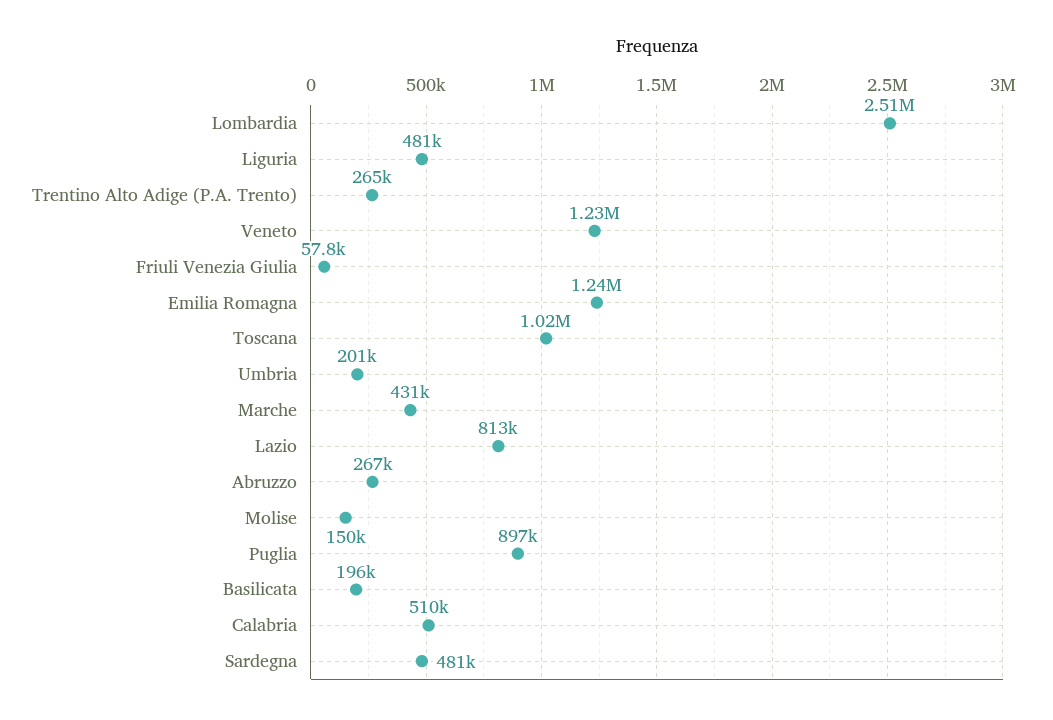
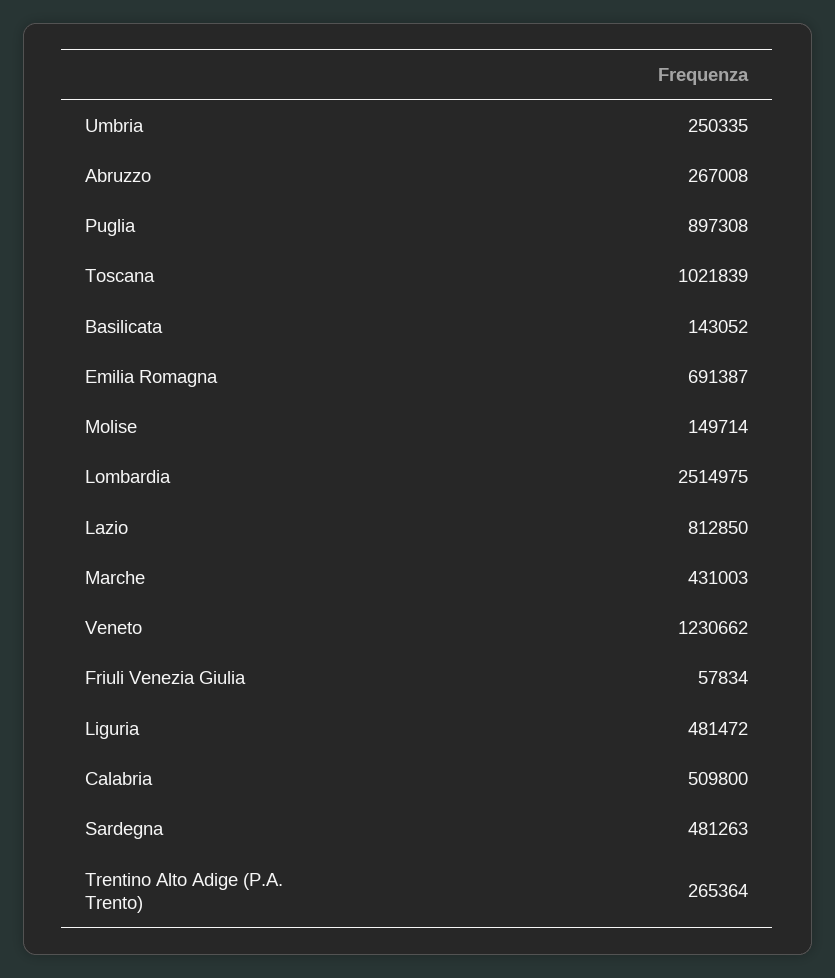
Emilia Romagna: 1240000 -> 691387
Umbria: 201000 -> 250335
Basilicata: 196000 -> 143052

